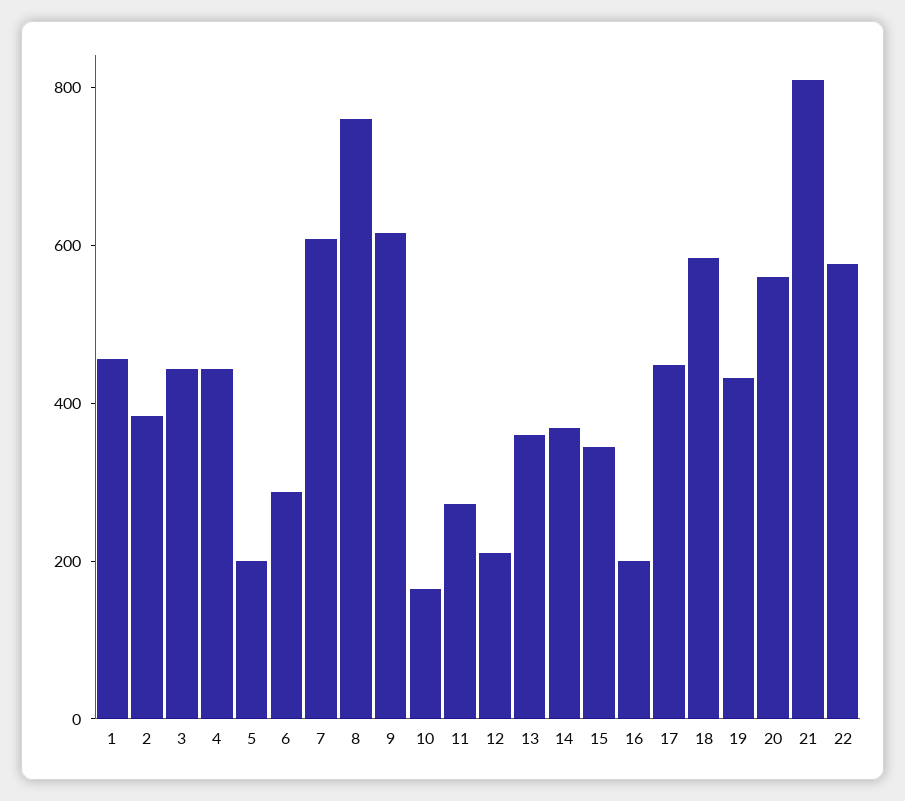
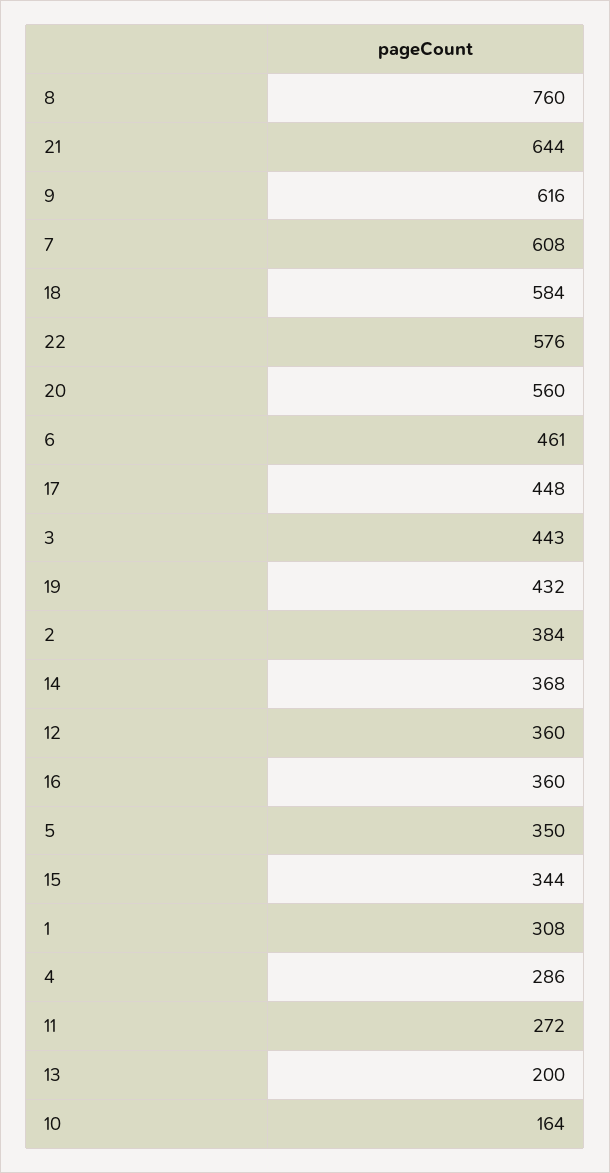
1: 450 -> 308
4: 450 -> 286
5: 200 -> 350
6: 300 -> 461
12: 200 -> 360
13: 350 -> 200
16: 200 -> 360
21: 800 -> 644

